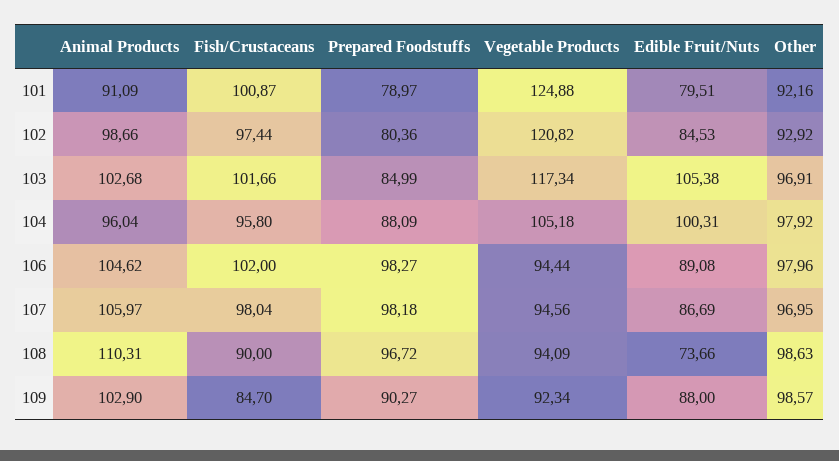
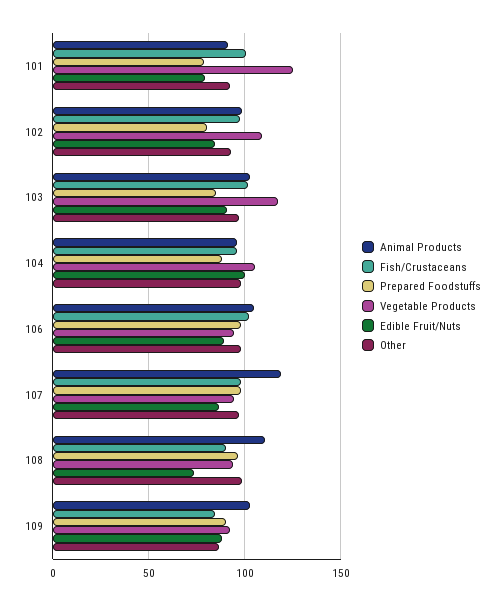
Vegetable Products, 102: 120.82 -> 110
Edible Fruit/Nuts, 103: 105.38 -> 90
Animal Products, 107: 105.97 -> 120
Other, 109: 98.57 -> 85

